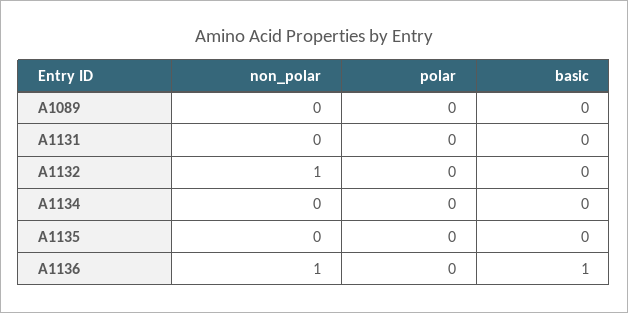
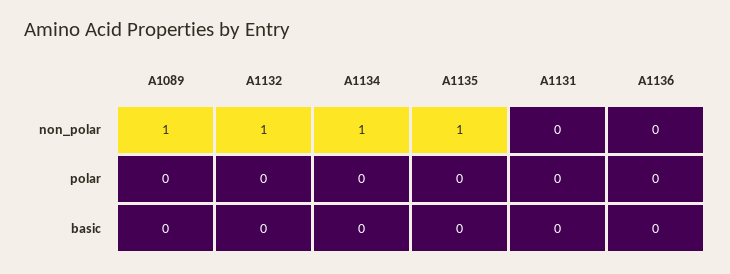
non_polar, A1089: 0 -> 1
non_polar, A1134: 0 -> 1
non_polar, A1135: 0 -> 1
non_polar, A1136: 1 -> 0
basic, A1136: 1 -> 0

